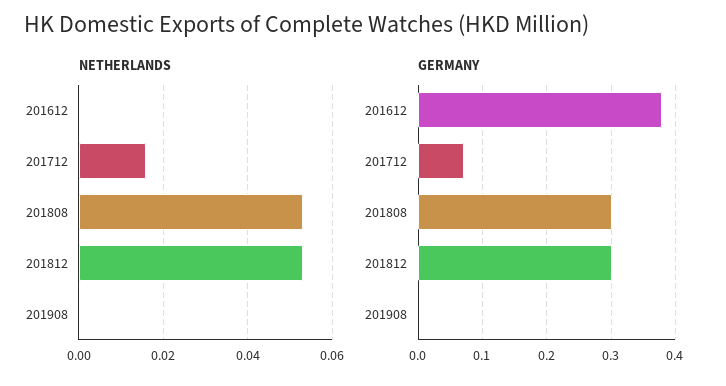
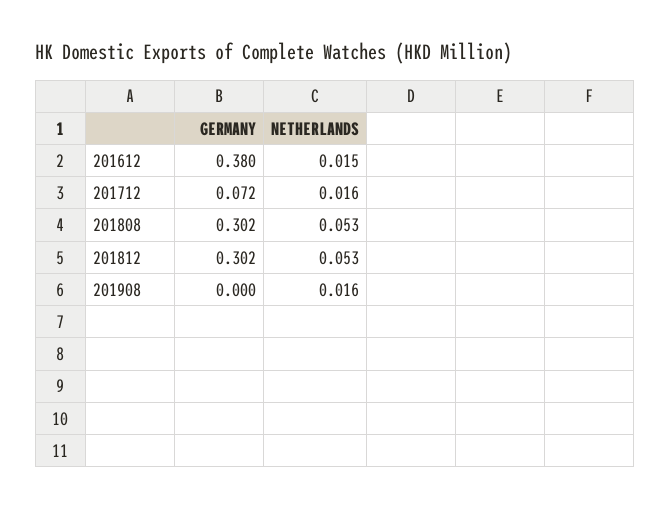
NETHERLANDS, 201612: 0 -> 0.015
NETHERLANDS, 201908: 0 -> 0.016

